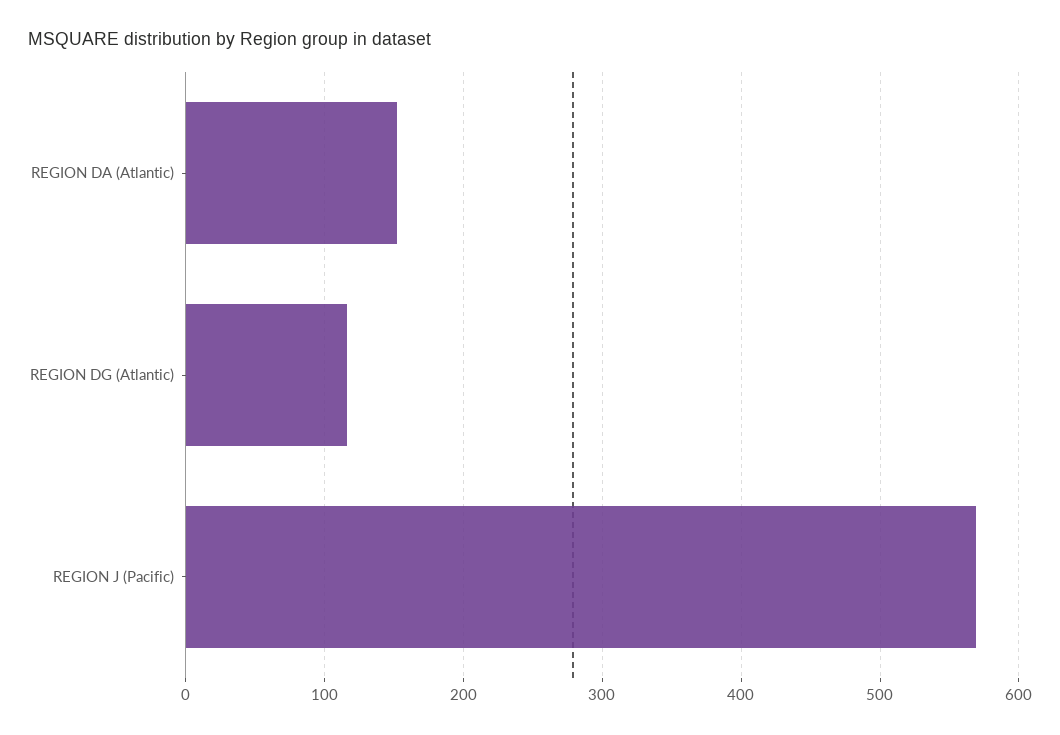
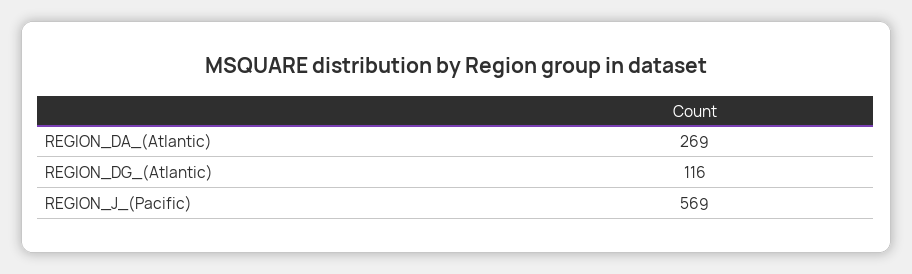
REGION DA (Atlantic): 150 -> 269

